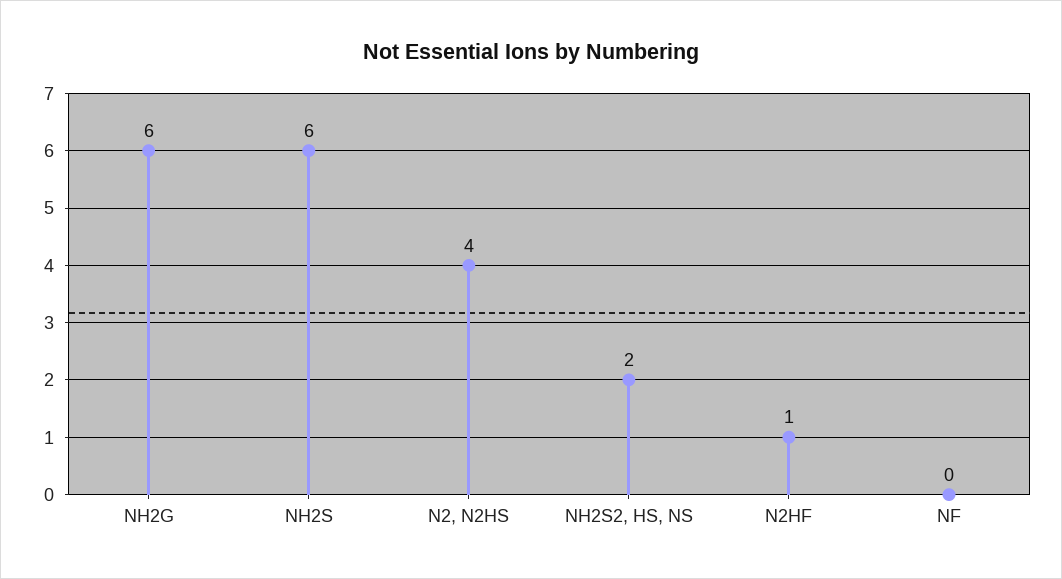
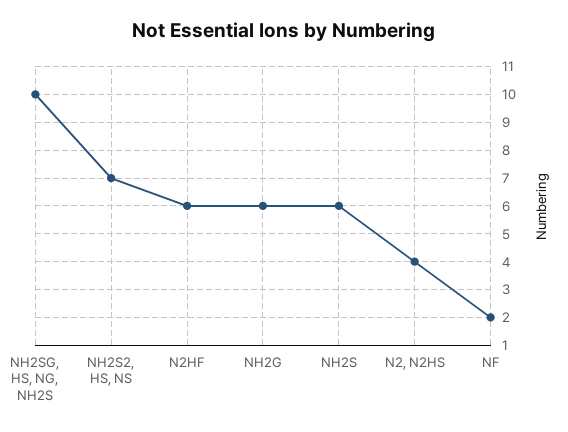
NH2S2, HS, NS: 2 -> 7
N2HF: 1 -> 6
NF: 0 -> 2
NH2SG, HS, NG, NH2S: none -> 10

